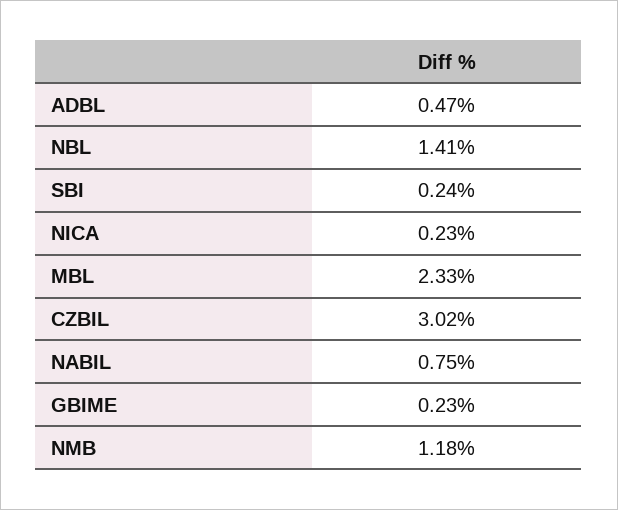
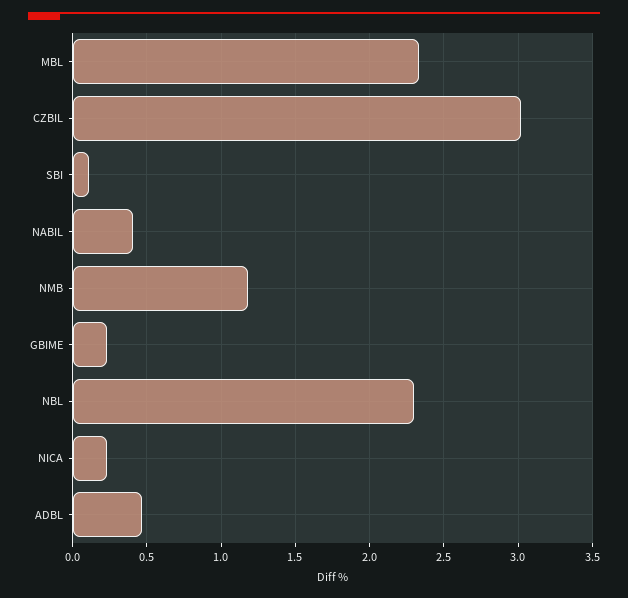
NBL: 1.41 -> 2.3
SBI: 0.24 -> 0.1
NABIL: 0.75 -> 0.4

